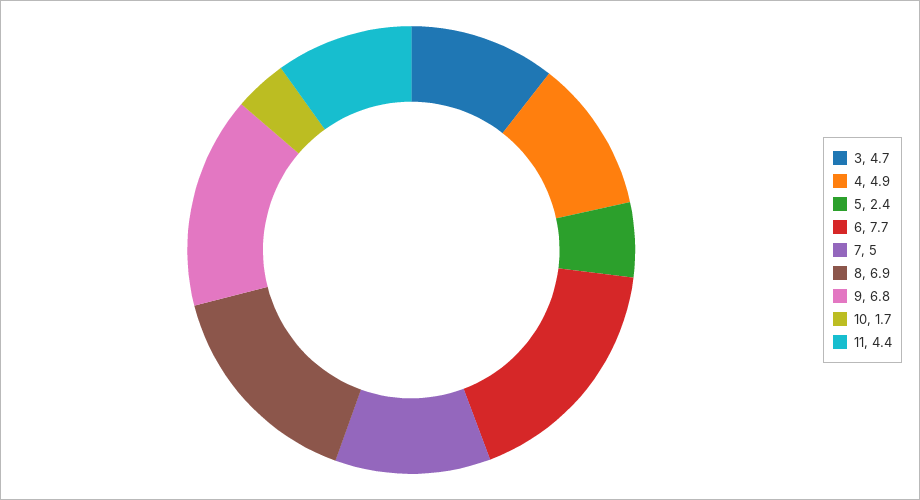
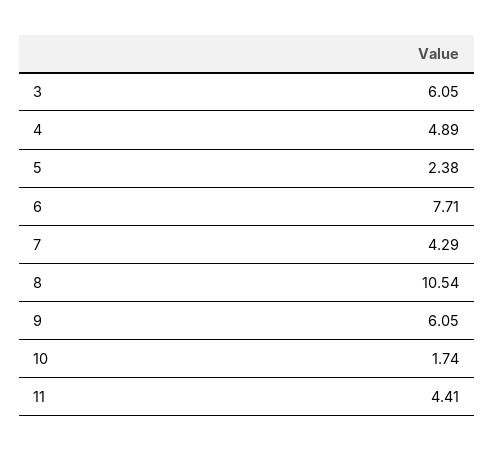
3: 4.7 -> 6.05
7: 5 -> 4.29
8: 6.9 -> 10.54
9: 6.8 -> 6.05

